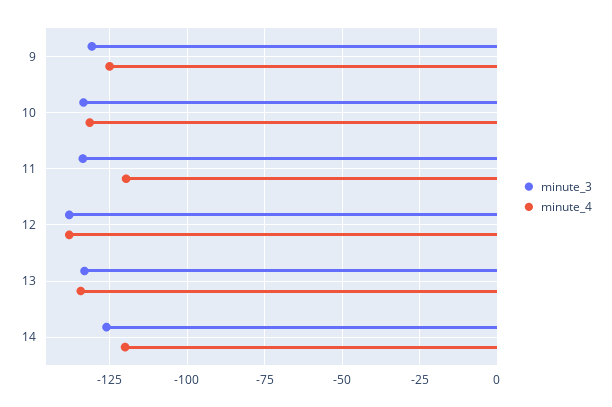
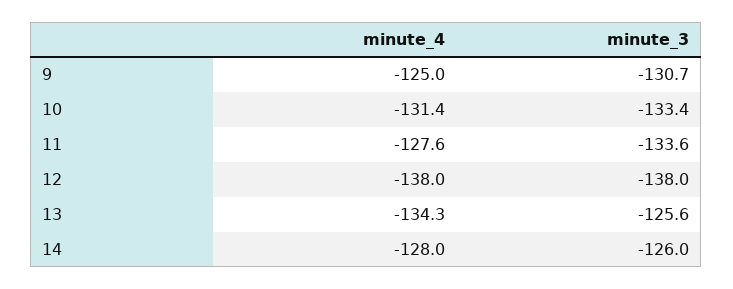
minute_4, 11: -120 -> -127.6
minute_3, 13: -132.5 -> -125.6
minute_4, 14: -120 -> -128

